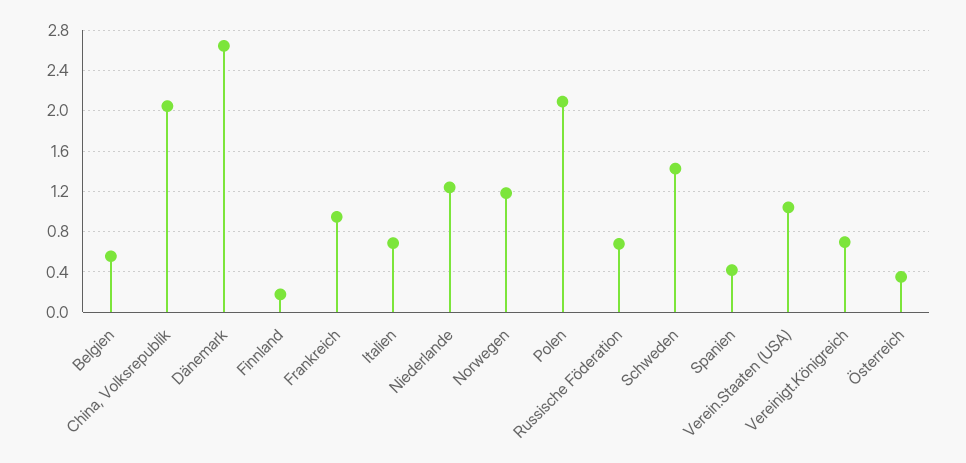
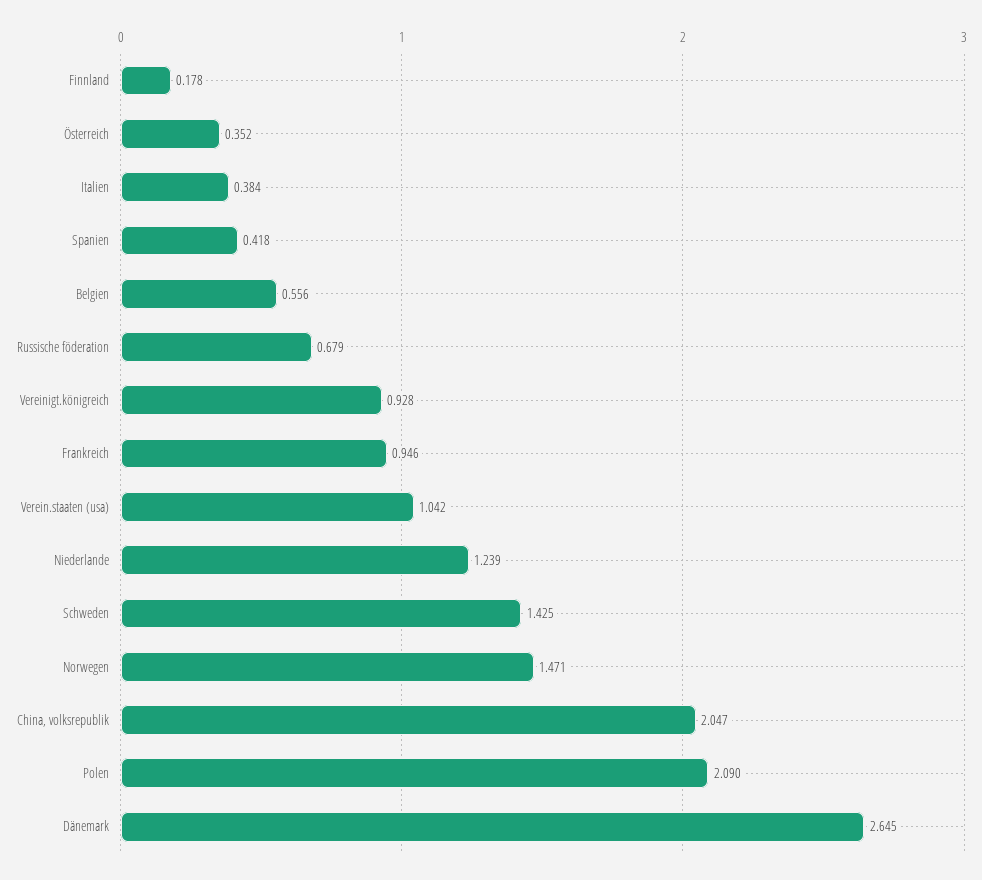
Italien: 0.7 -> 0.384
Norwegen: 1.2 -> 1.471
Vereinigt.Königreich: 0.7 -> 0.928

